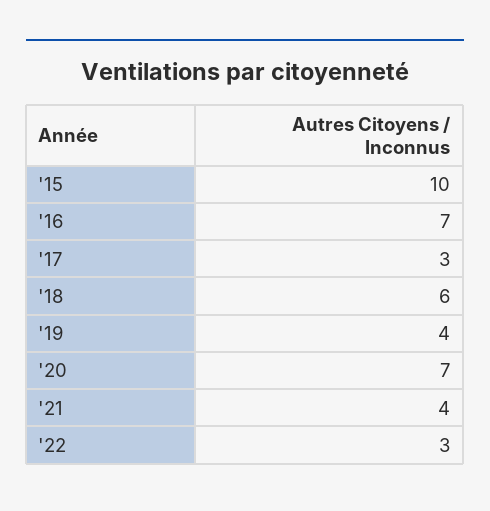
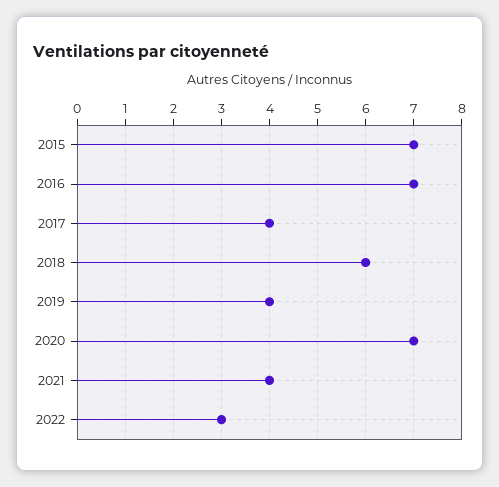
'15: 10 -> 7
'17: 3 -> 4

